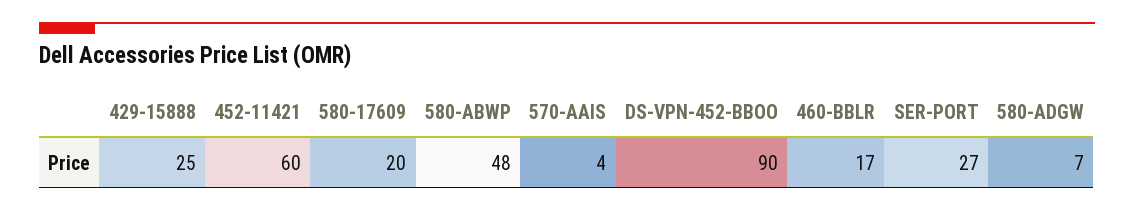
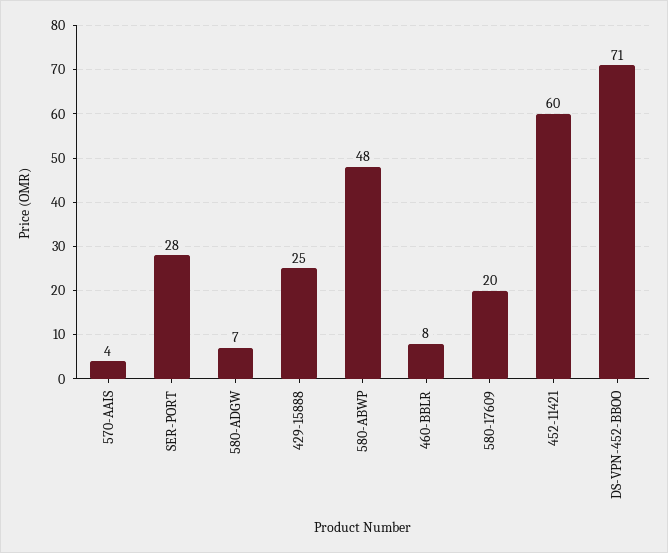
DS-VPN-452-BBOO: 90 -> 71
460-BBLR: 17 -> 8
SER-PORT: 27 -> 28

